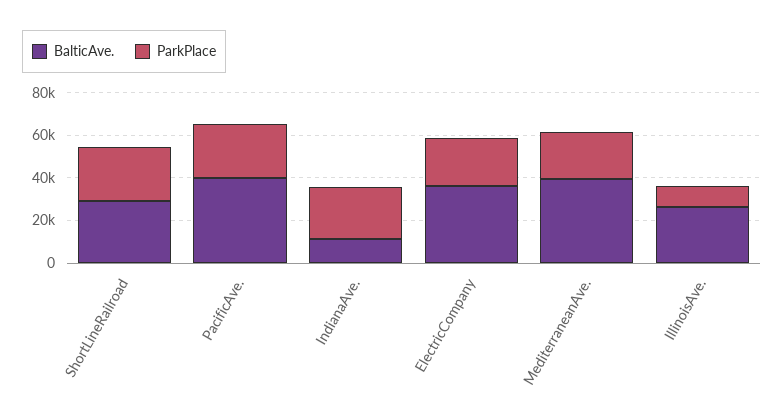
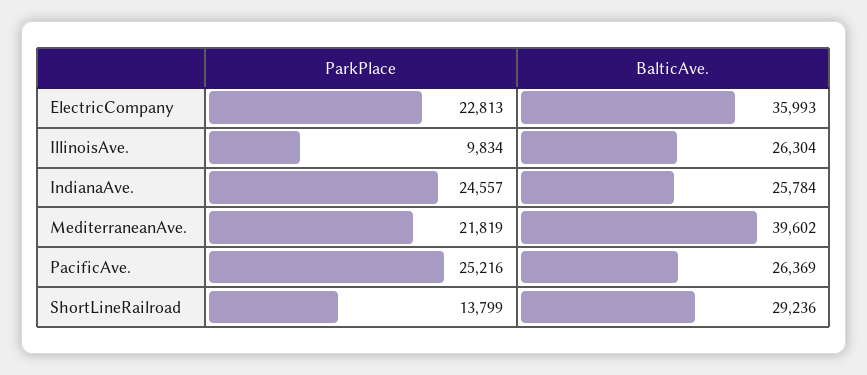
ParkPlace, ShortLineRailroad: 25000 -> 13799
BalticAve., PacificAve.: 40000 -> 26369
BalticAve., IndianaAve.: 10000 -> 25784

